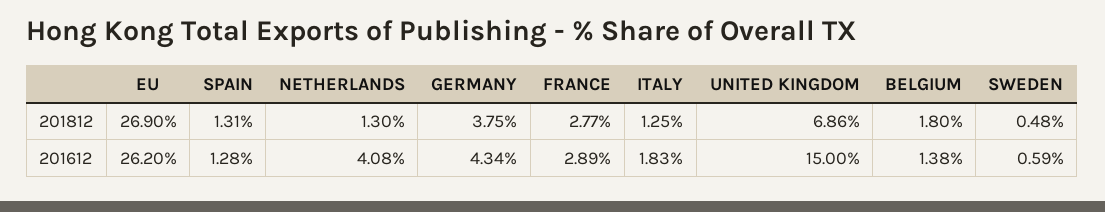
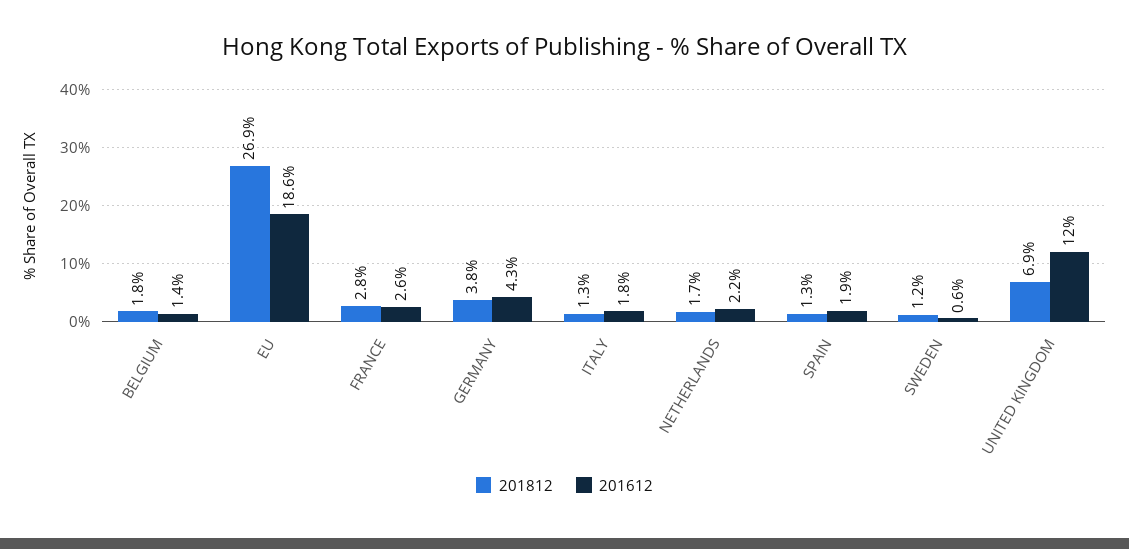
201812, NETHERLANDS: 1.3 -> 1.7
201812, SWEDEN: 0.48 -> 1.2
201612, EU: 26.2 -> 18.6
201612, SPAIN: 1.28 -> 1.9
201612, NETHERLANDS: 4.08 -> 2.2
201612, FRANCE: 2.89 -> 2.6
201612, UNITED KINGDOM: 15 -> 12

